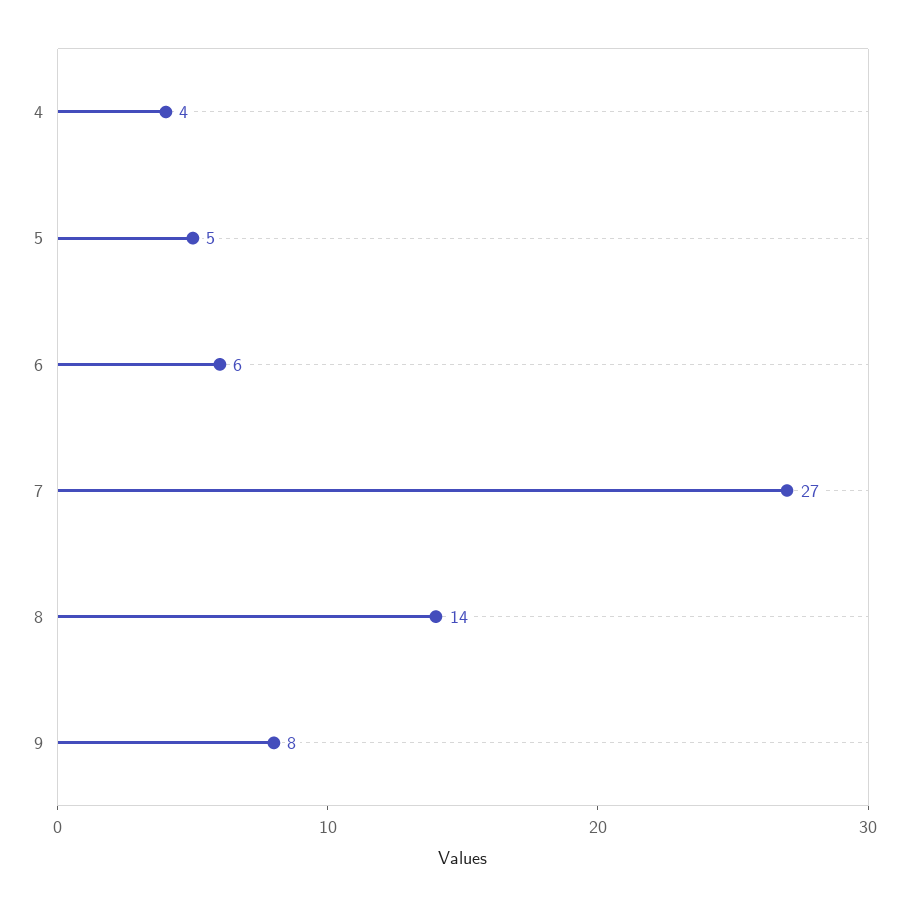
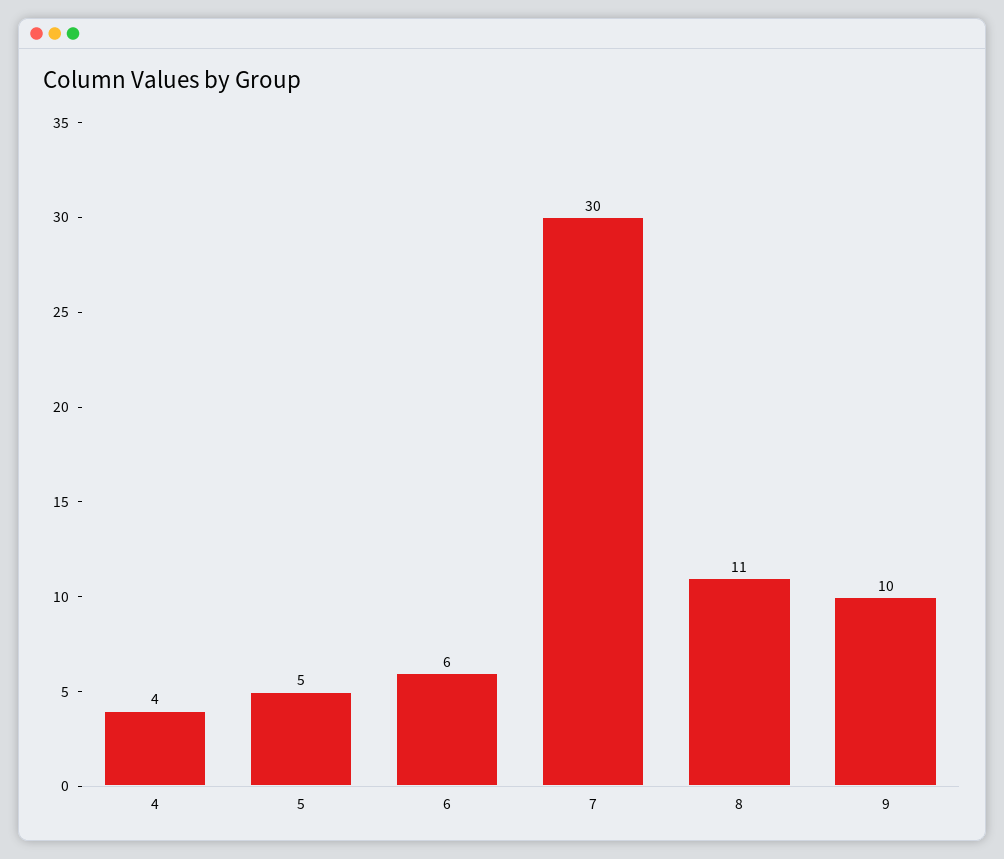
7: 27 -> 30
8: 14 -> 11
9: 8 -> 10

